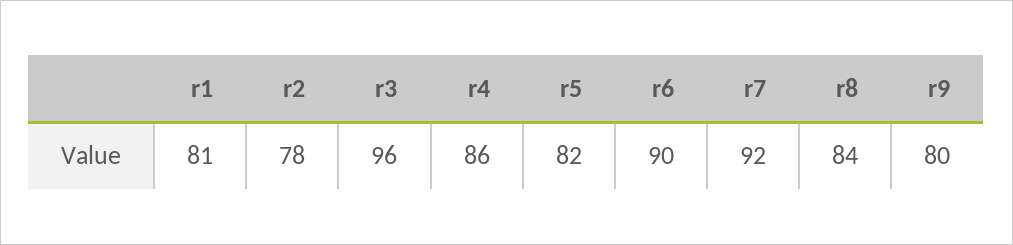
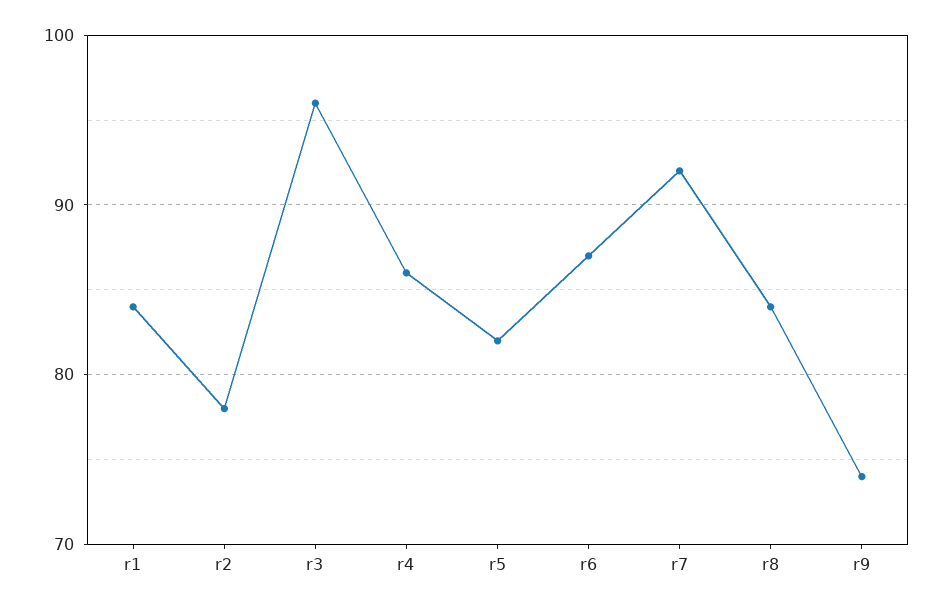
r1: 81 -> 84
r6: 90 -> 87
r9: 80 -> 74

